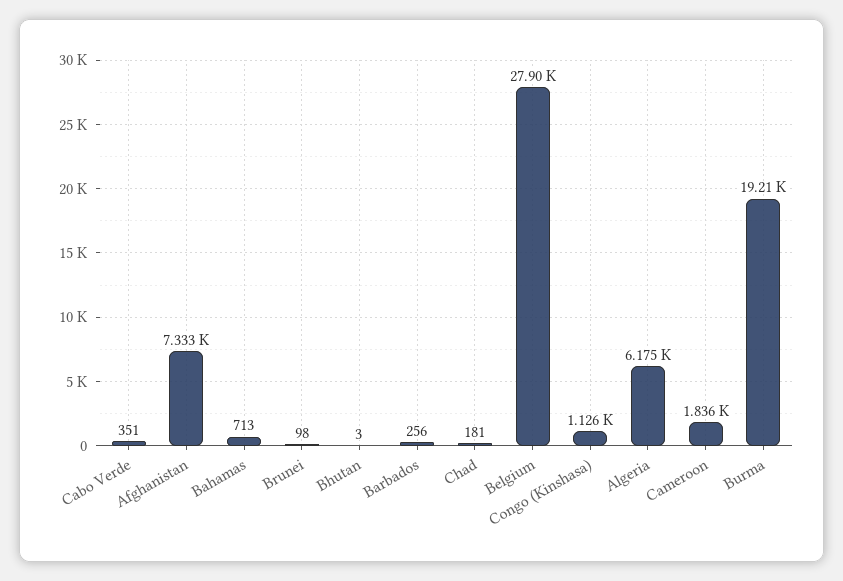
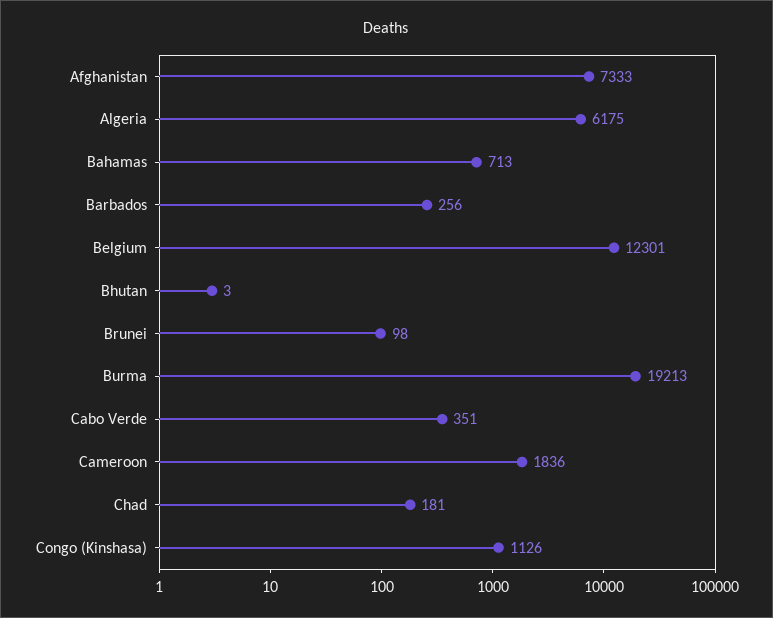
Belgium: 27900 -> 12301

